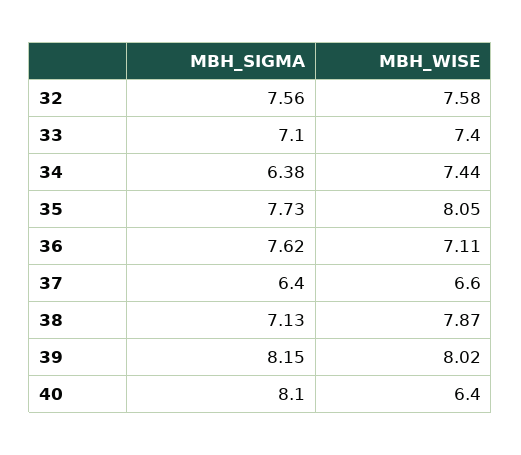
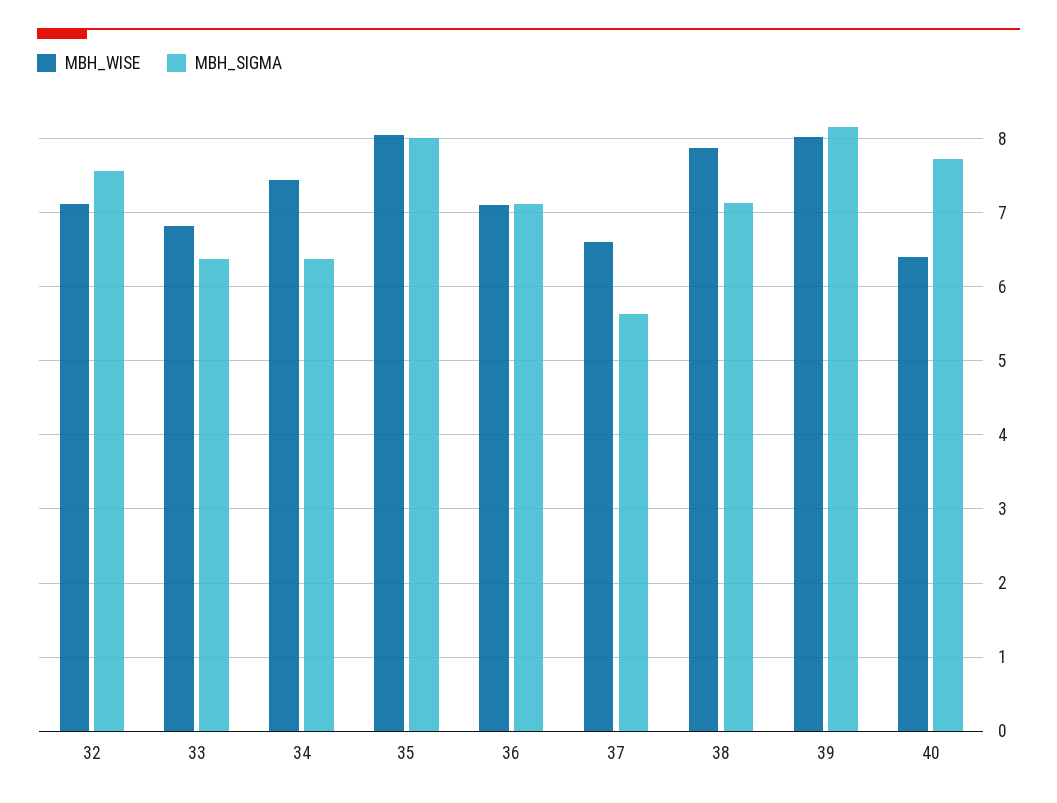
MBH_WISE, 32: 7.58 -> 7.1
MBH_SIGMA, 33: 7.1 -> 6.4
MBH_WISE, 33: 7.4 -> 6.8
MBH_SIGMA, 35: 7.73 -> 8
MBH_SIGMA, 36: 7.62 -> 7.1
MBH_SIGMA, 37: 6.4 -> 5.6
MBH_SIGMA, 40: 8.1 -> 7.7

